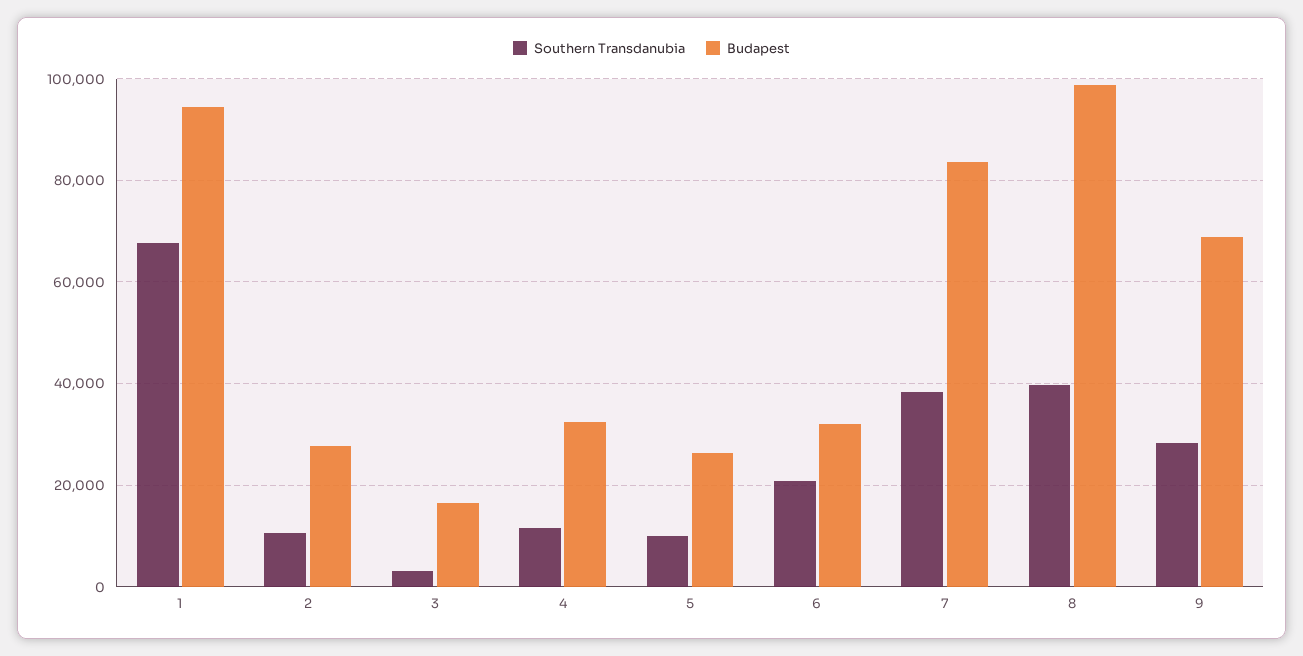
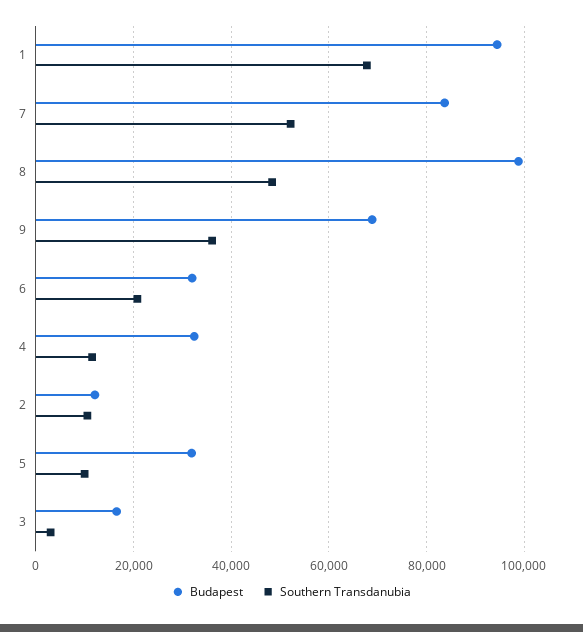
Budapest, 2: 28000 -> 12000
Budapest, 5: 26000 -> 32000
Southern Transdanubia, 7: 38000 -> 52000
Southern Transdanubia, 8: 40000 -> 48000
Southern Transdanubia, 9: 28000 -> 36000

